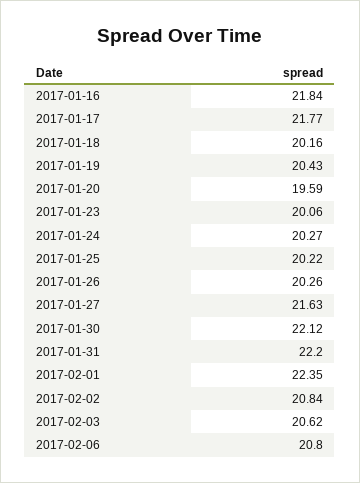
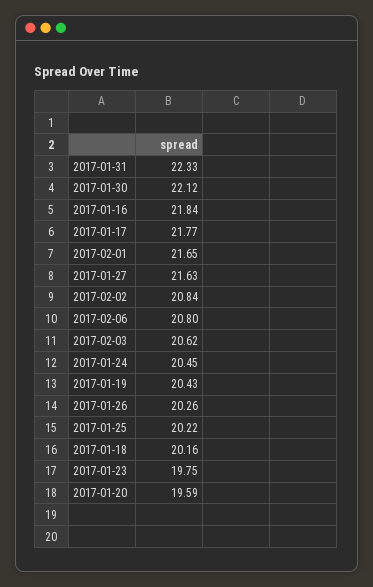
2017-01-23: 20.06 -> 19.75
2017-01-24: 20.27 -> 20.45
2017-01-31: 22.2 -> 22.33
2017-02-01: 22.35 -> 21.65

